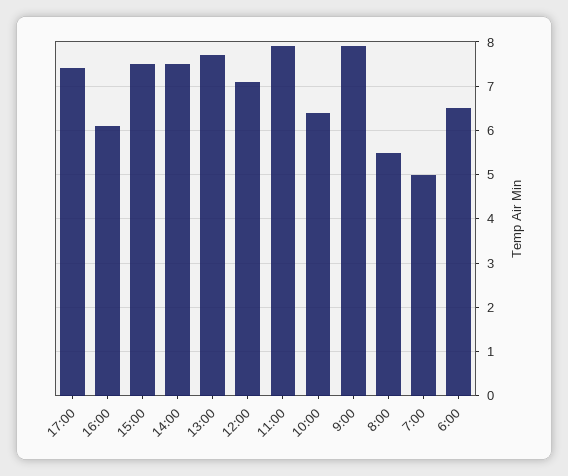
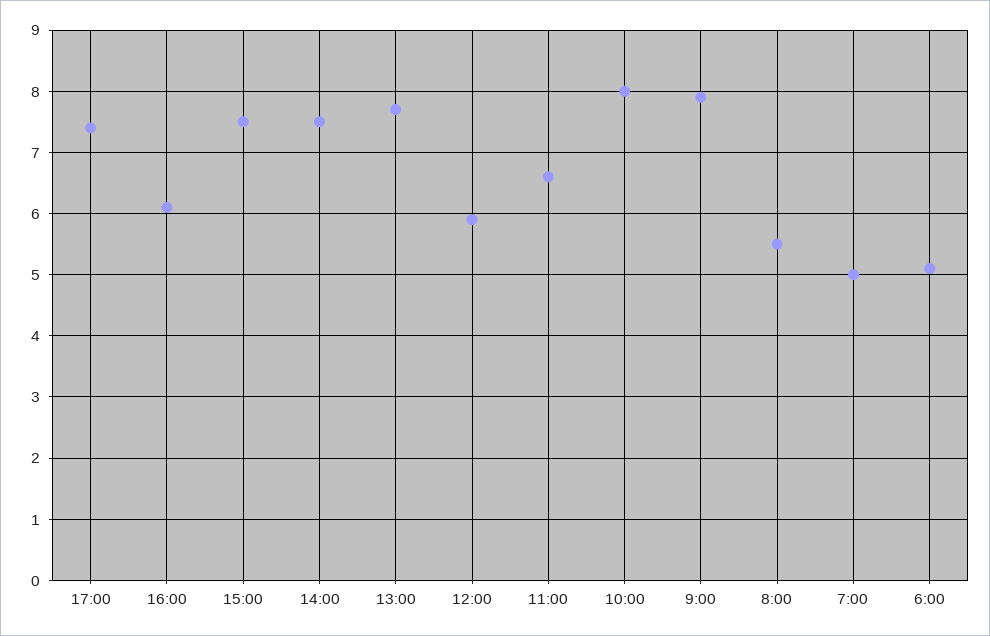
12:00: 7 -> 5.9
11:00: 8 -> 6.6
10:00: 6.5 -> 8
6:00: 6.5 -> 5.1

